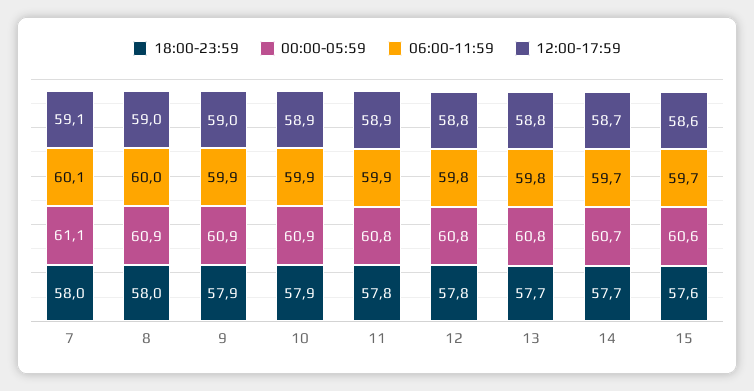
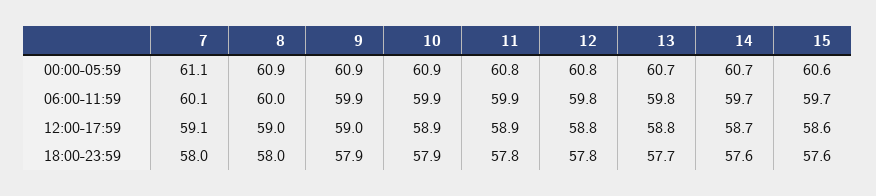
00:00-05:59, 13: 60.8 -> 60.7
18:00-23:59, 14: 57.7 -> 57.6

